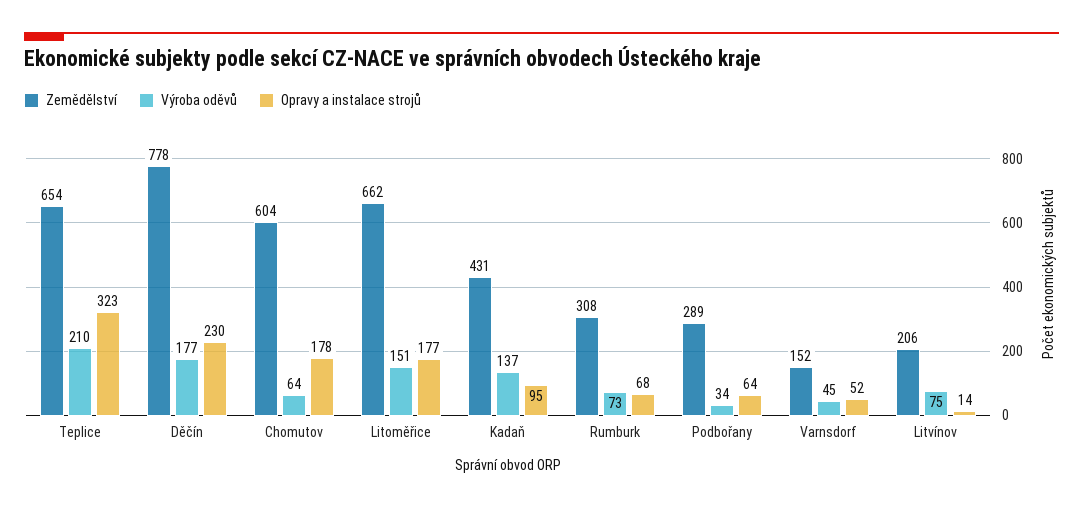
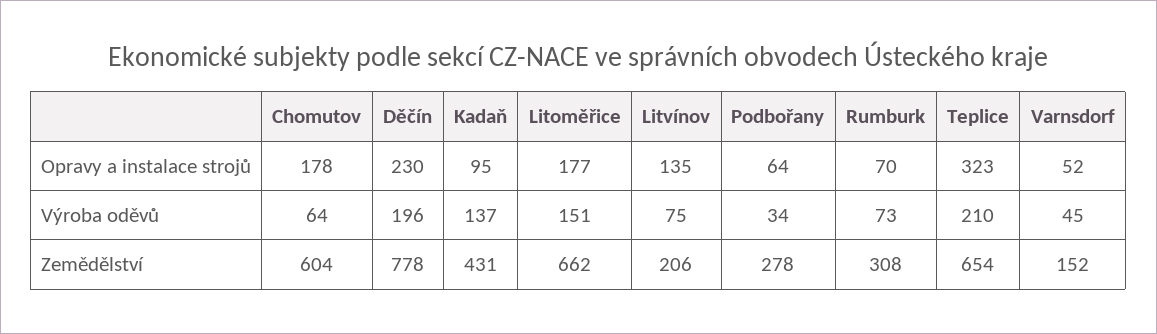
Výroba oděvů, Děčín: 177 -> 196
Opravy a instalace strojů, Rumburk: 68 -> 70
Zemědělství, Podbořany: 289 -> 278
Opravy a instalace strojů, Litvínov: 14 -> 135

